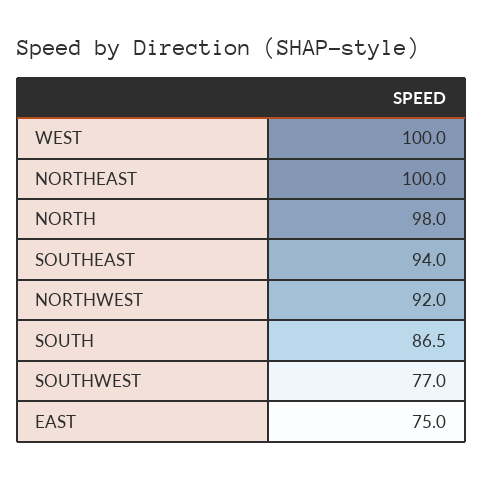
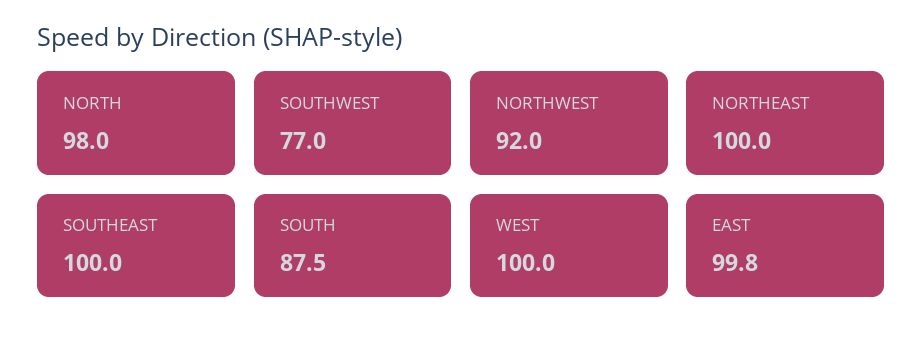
SOUTHEAST: 94 -> 100
SOUTH: 86.5 -> 87.5
EAST: 75 -> 99.8

